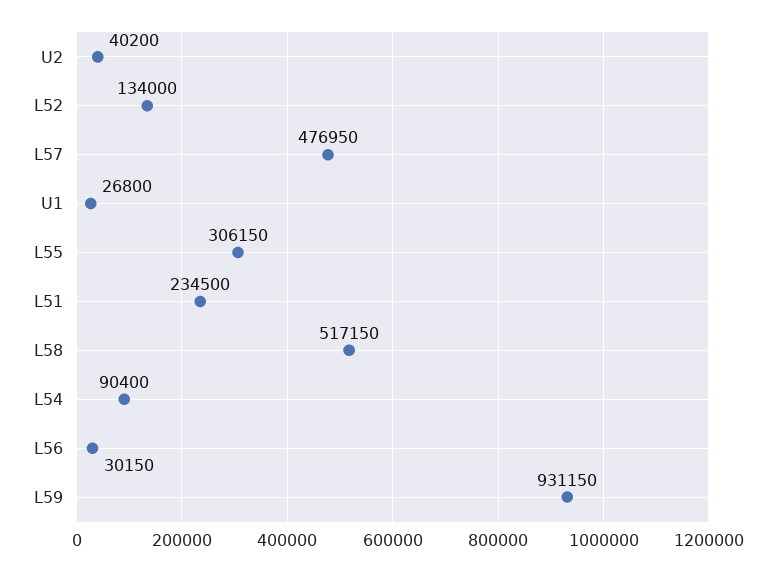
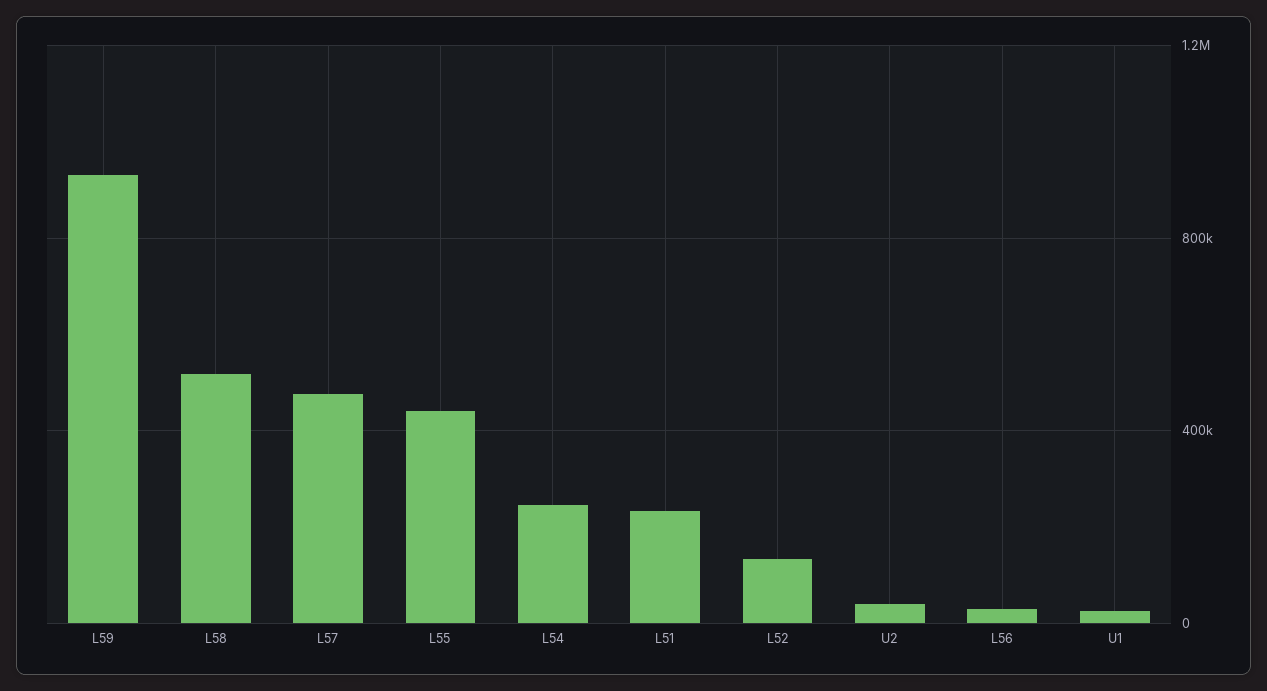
L55: 306150 -> 450000
L54: 90400 -> 250000

